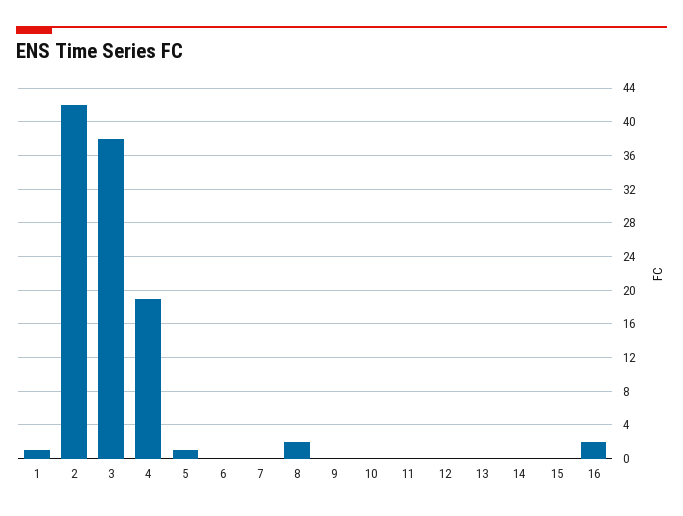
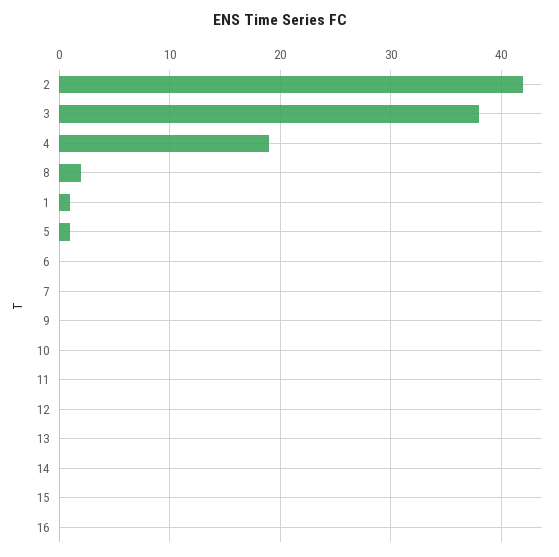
16: 2 -> 0

